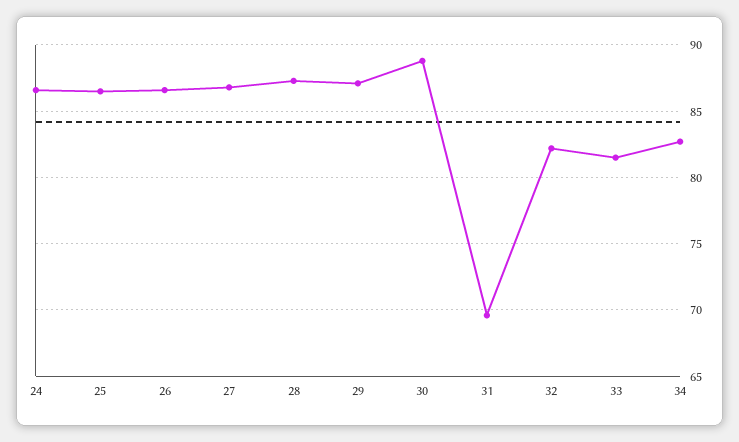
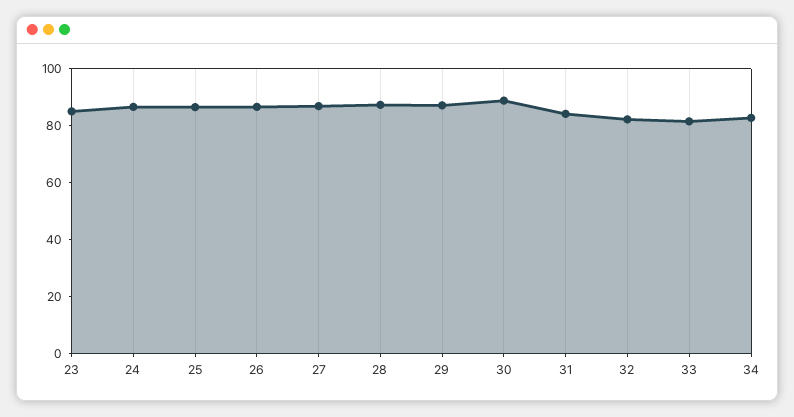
31: 69.5 -> 85
23: none -> 85

